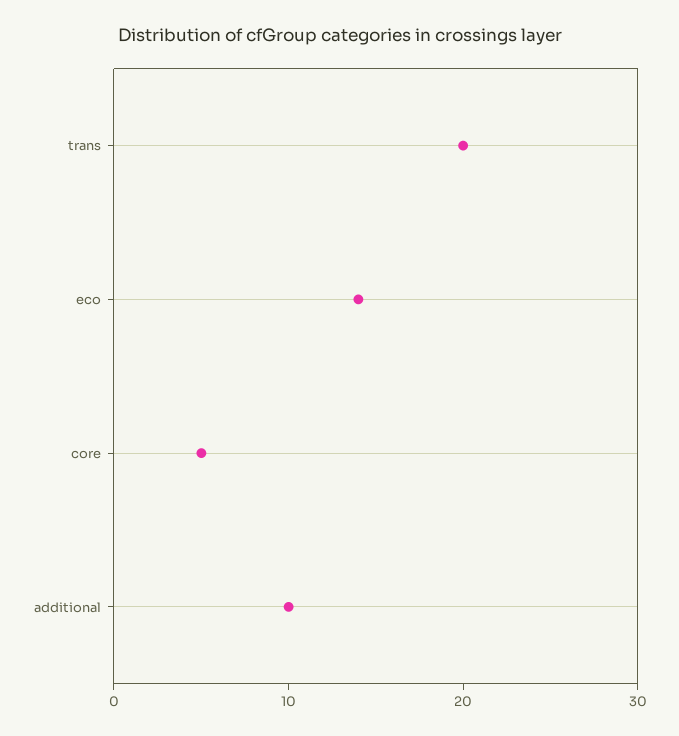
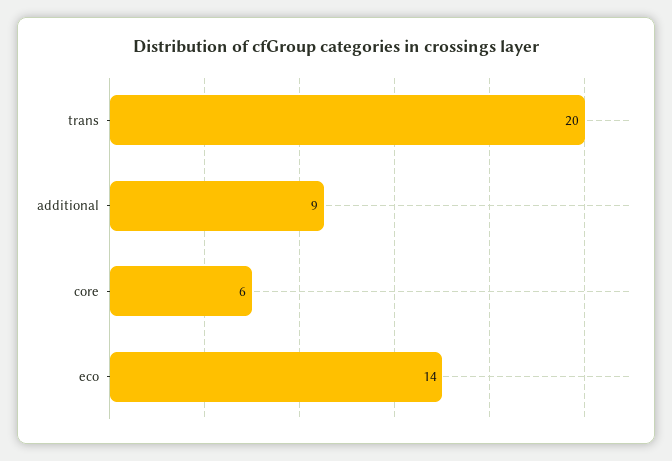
core: 5 -> 6
additional: 10 -> 9

